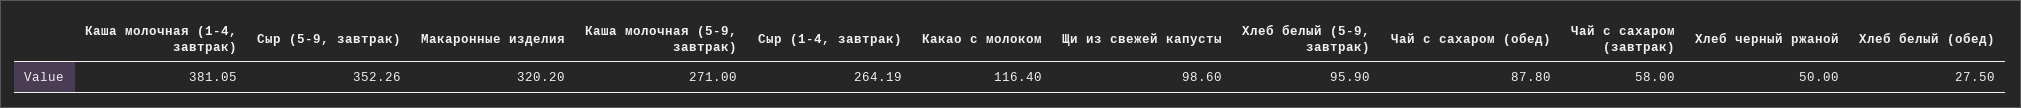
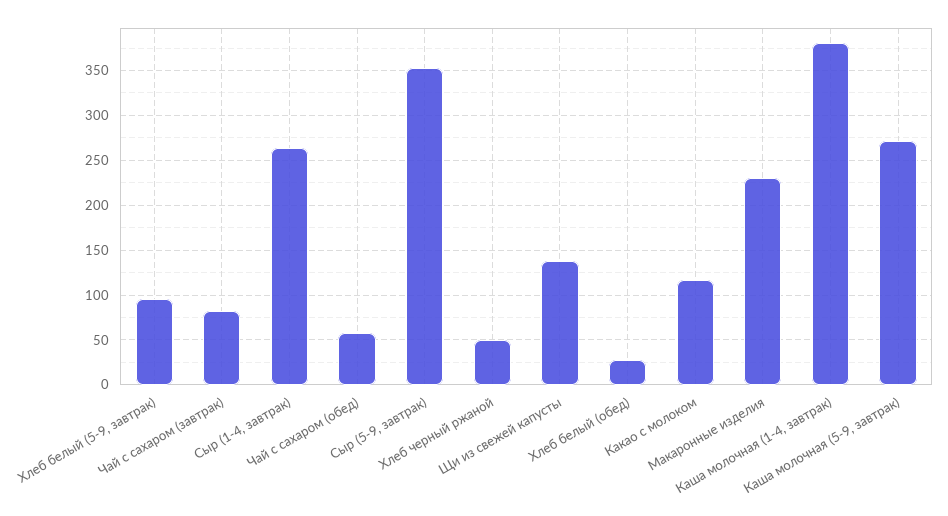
Макаронные изделия: 320.2 -> 230
Щи из свежей капусты: 98.6 -> 140
Чай с сахаром (обед): 87.8 -> 60
Чай с сахаром (завтрак): 58 -> 80

